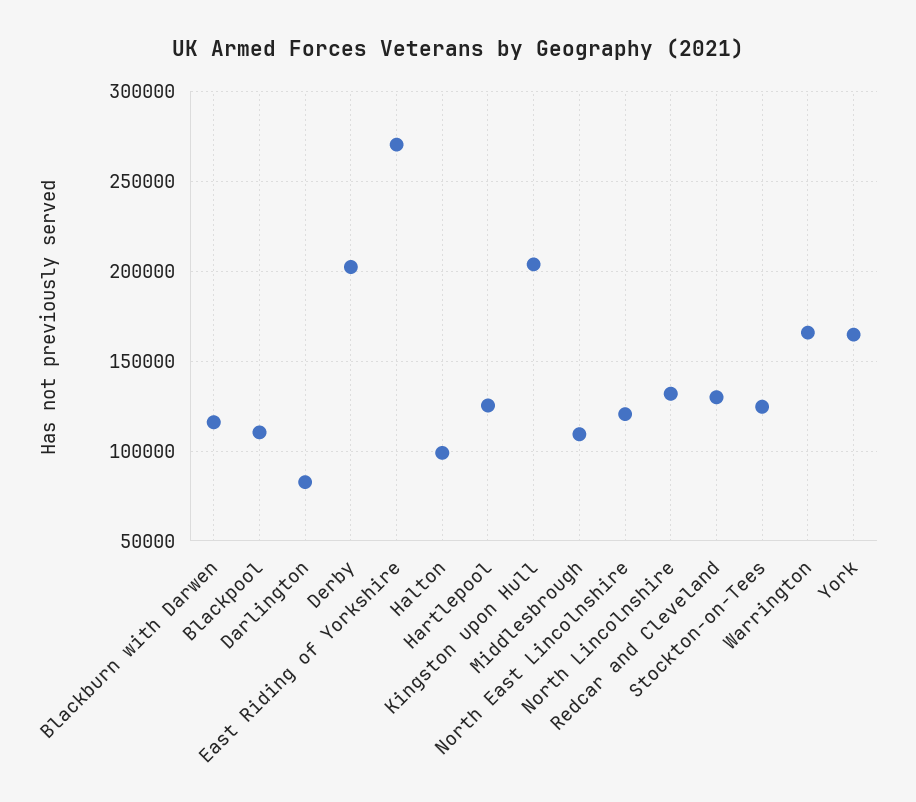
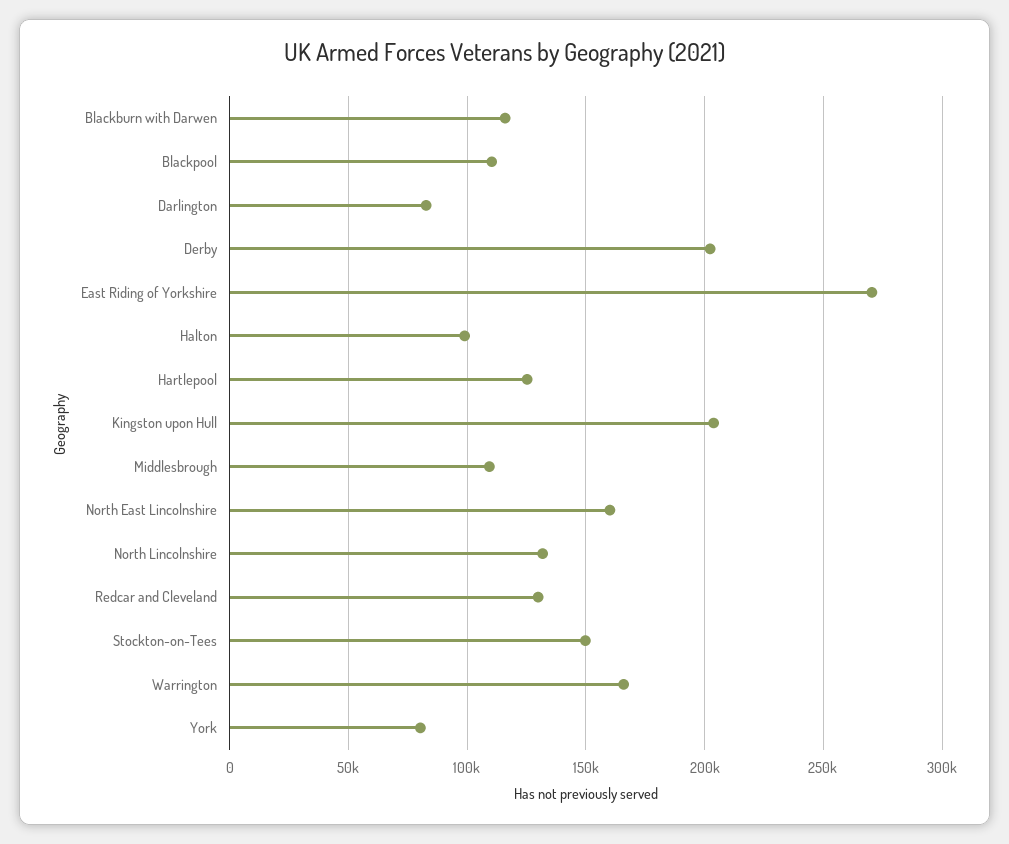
North East Lincolnshire: 120000 -> 160000
Stockton-on-Tees: 125000 -> 150000
York: 165000 -> 80000

